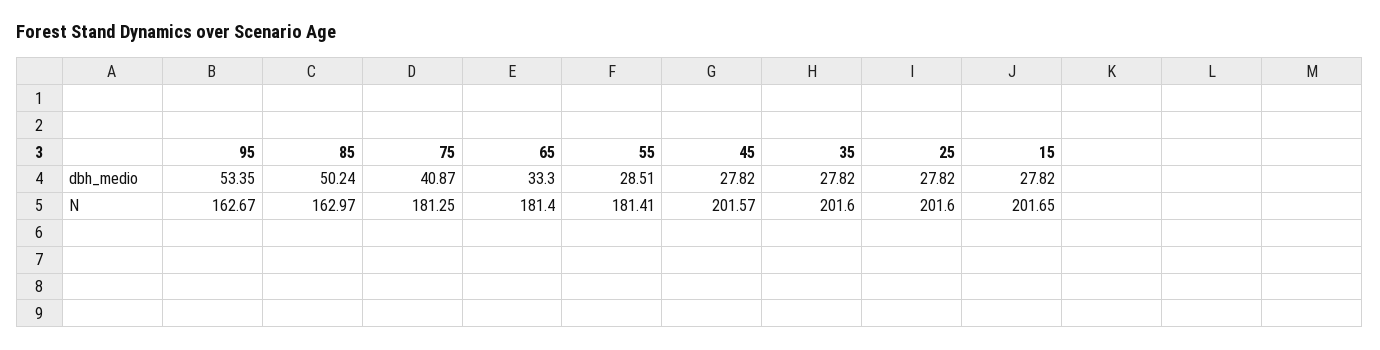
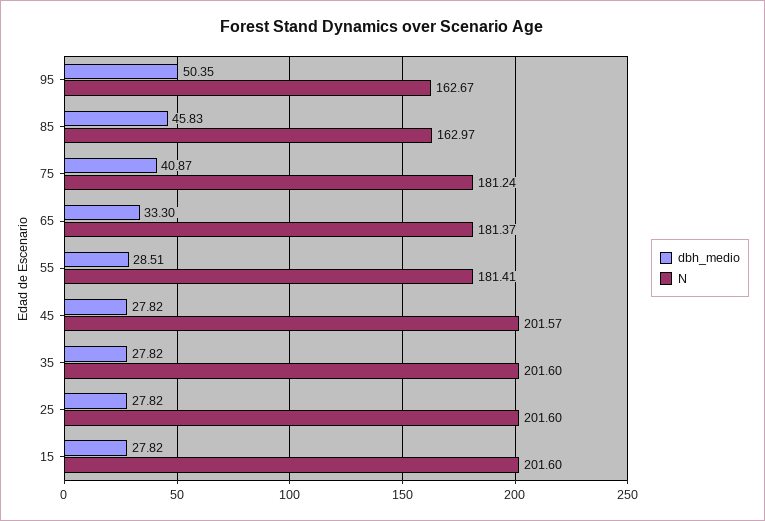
dbh_medio, 95: 53.35 -> 50.35
dbh_medio, 85: 50.24 -> 45.83
N, 75: 181.25 -> 181.24
N, 65: 181.4 -> 181.37
N, 15: 201.65 -> 201.6

